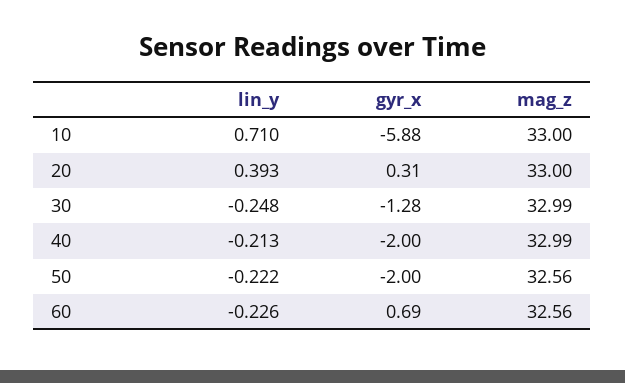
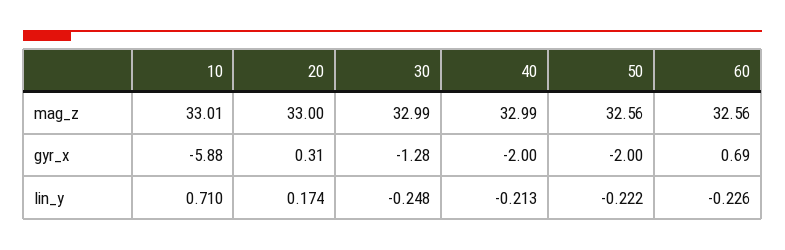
mag_z, 10: 33 -> 33.01
lin_y, 20: 0.393 -> 0.174

